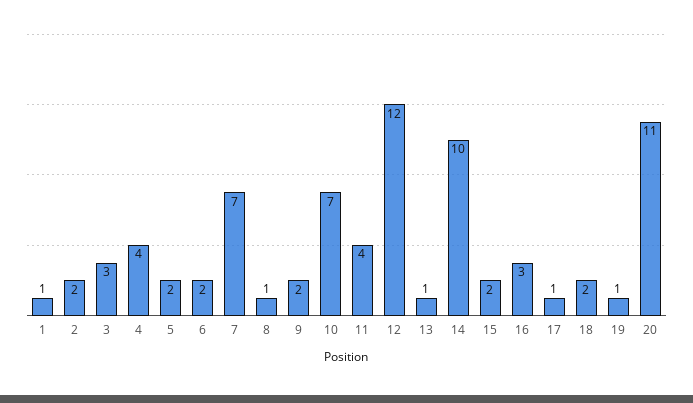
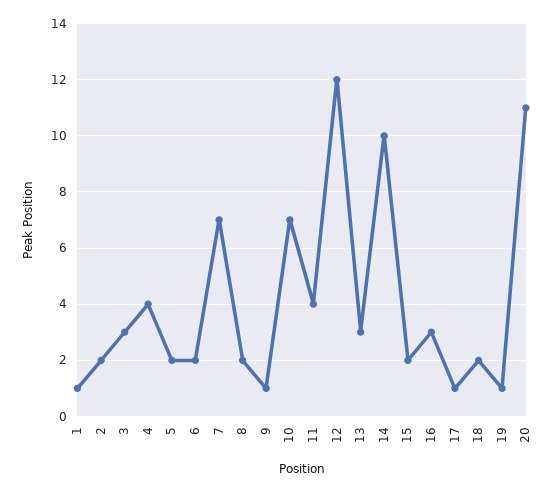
8: 1 -> 2
9: 2 -> 1
13: 1 -> 3

